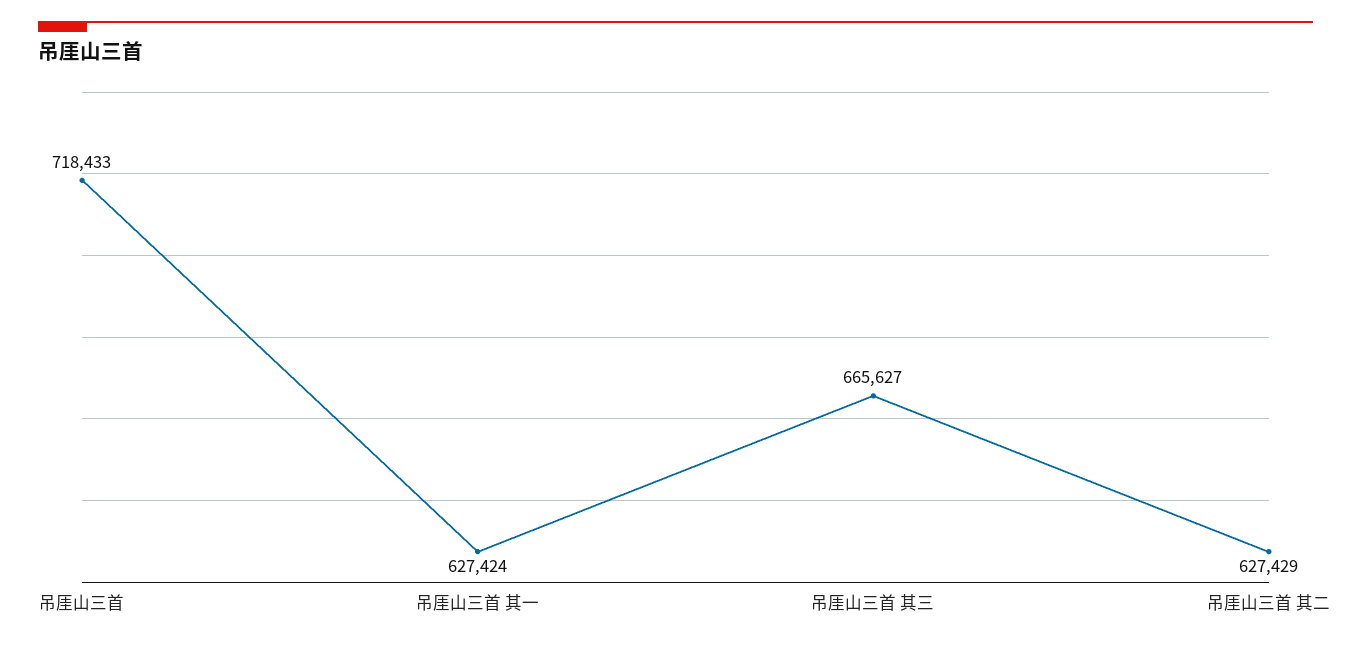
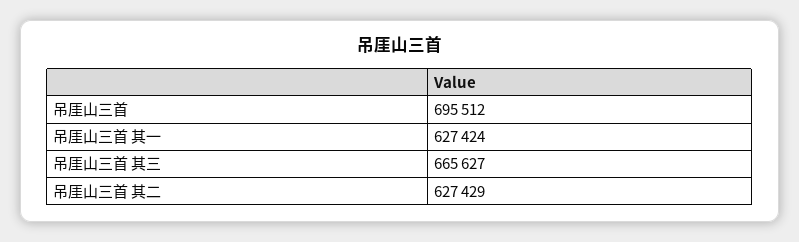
吊厓山三首: 718433 -> 695512

